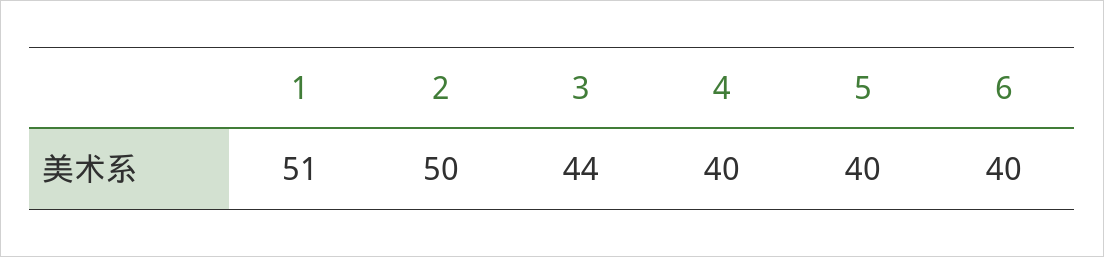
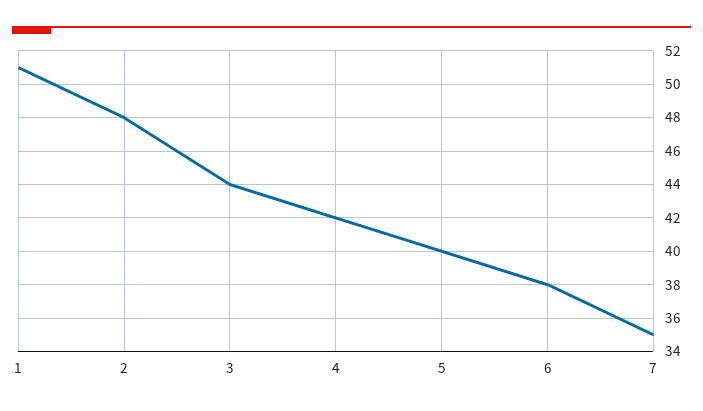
2: 50 -> 48
4: 40 -> 42
6: 40 -> 38
7: none -> 35

